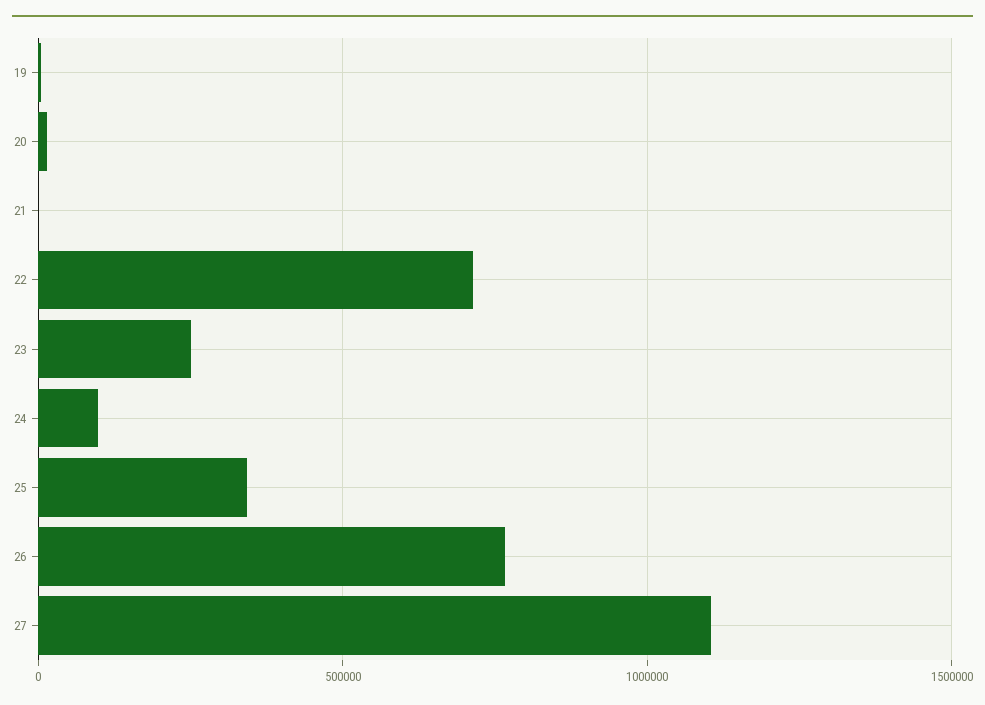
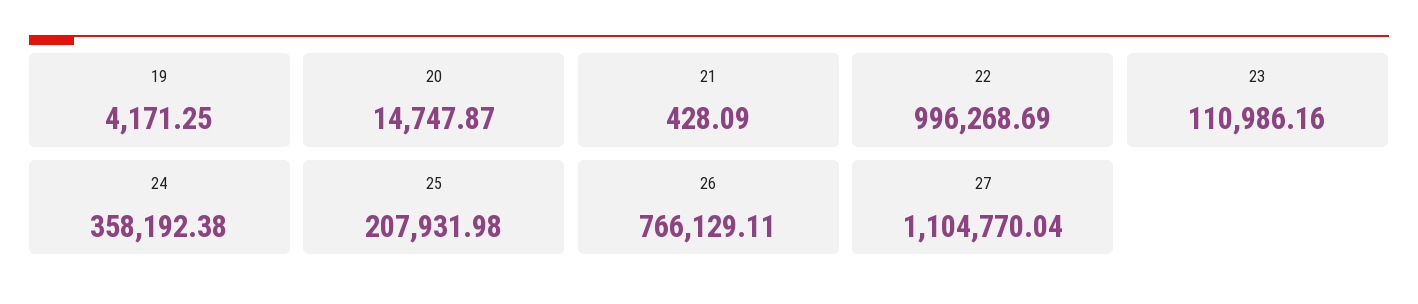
22: 700000 -> 996268.69
23: 250000 -> 110986.16
24: 100000 -> 358192.38
25: 350000 -> 207931.98

